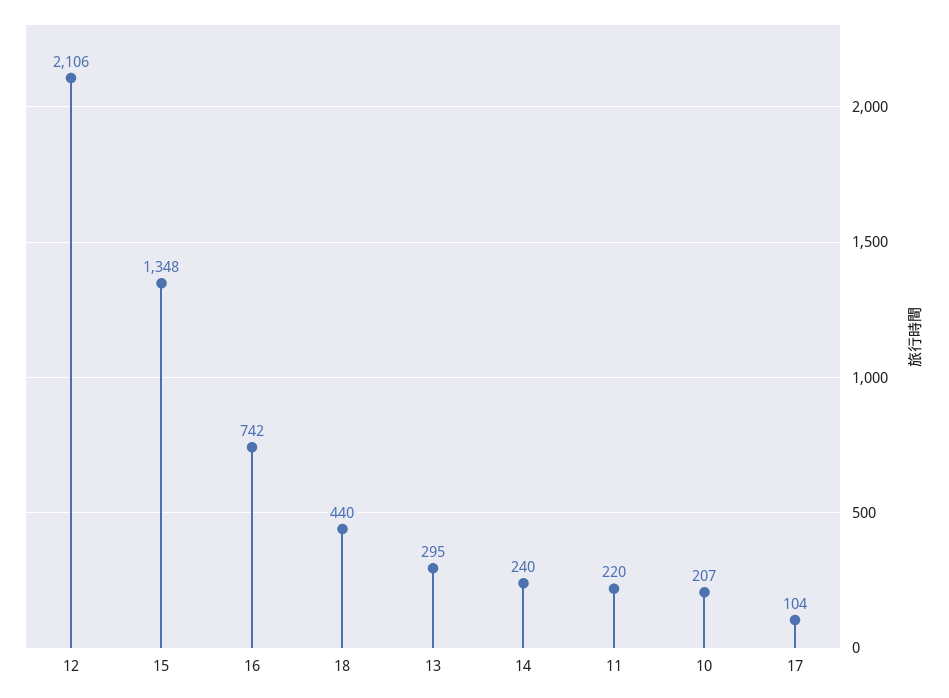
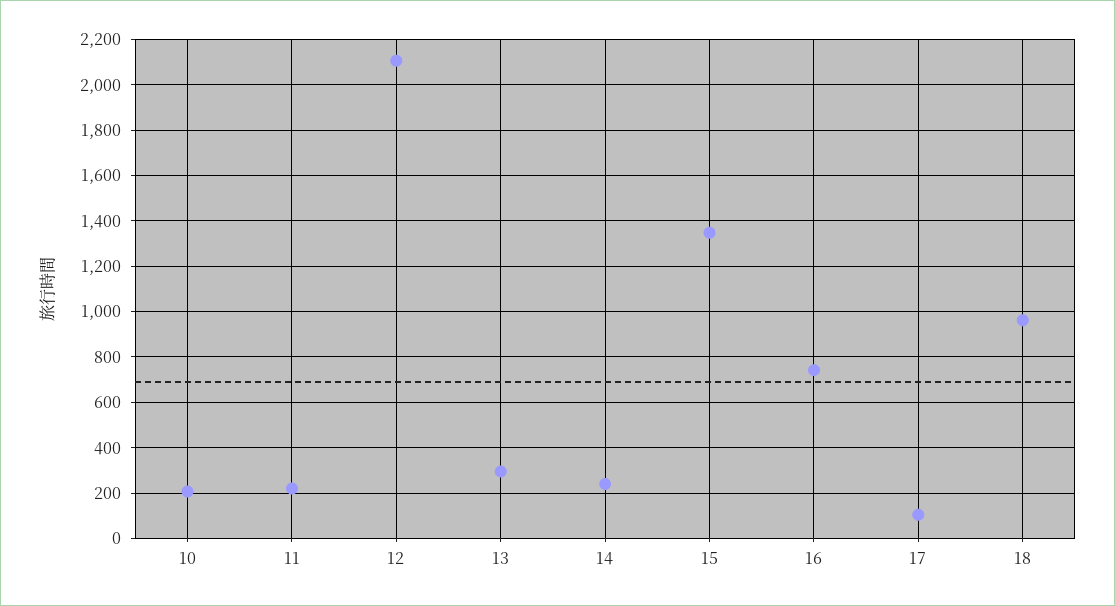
18: 440 -> 950

